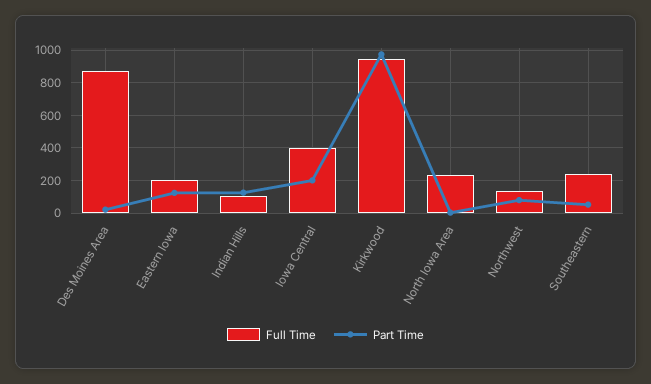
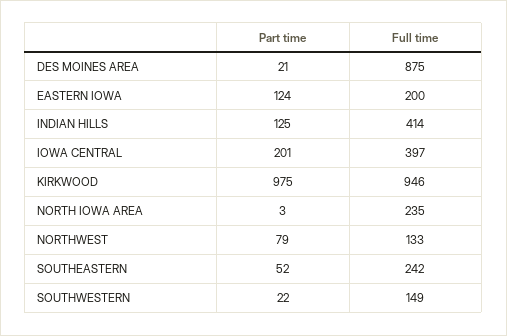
Full Time, Indian Hills: 100 -> 414
Part Time, SOUTHWESTERN: none -> 22
Full Time, SOUTHWESTERN: none -> 149

